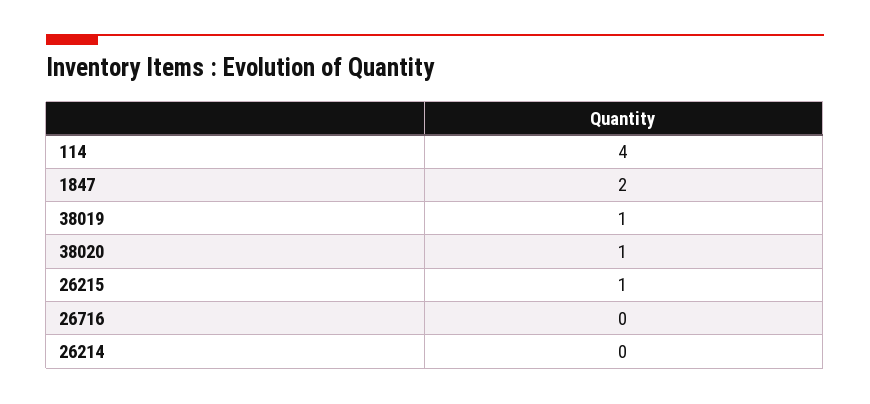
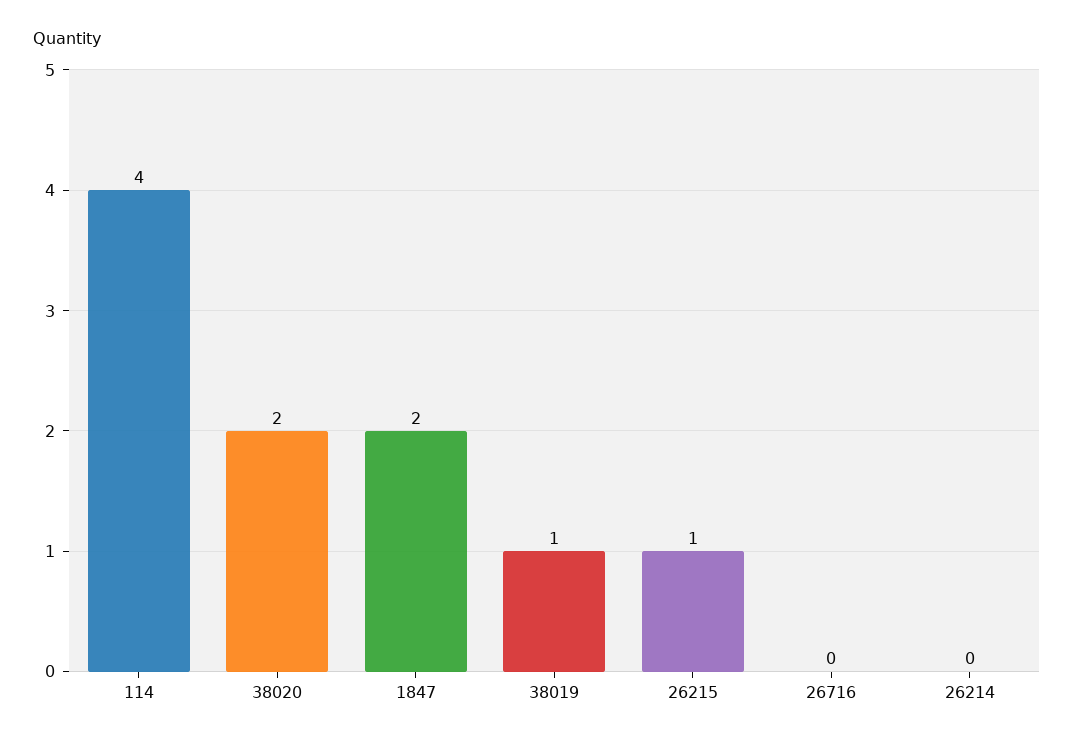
38020: 1 -> 2

